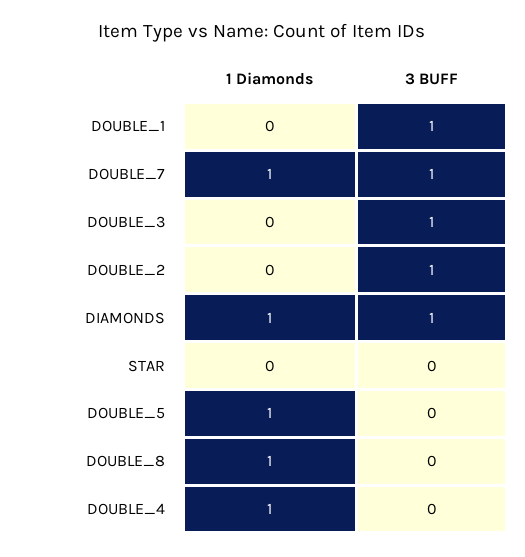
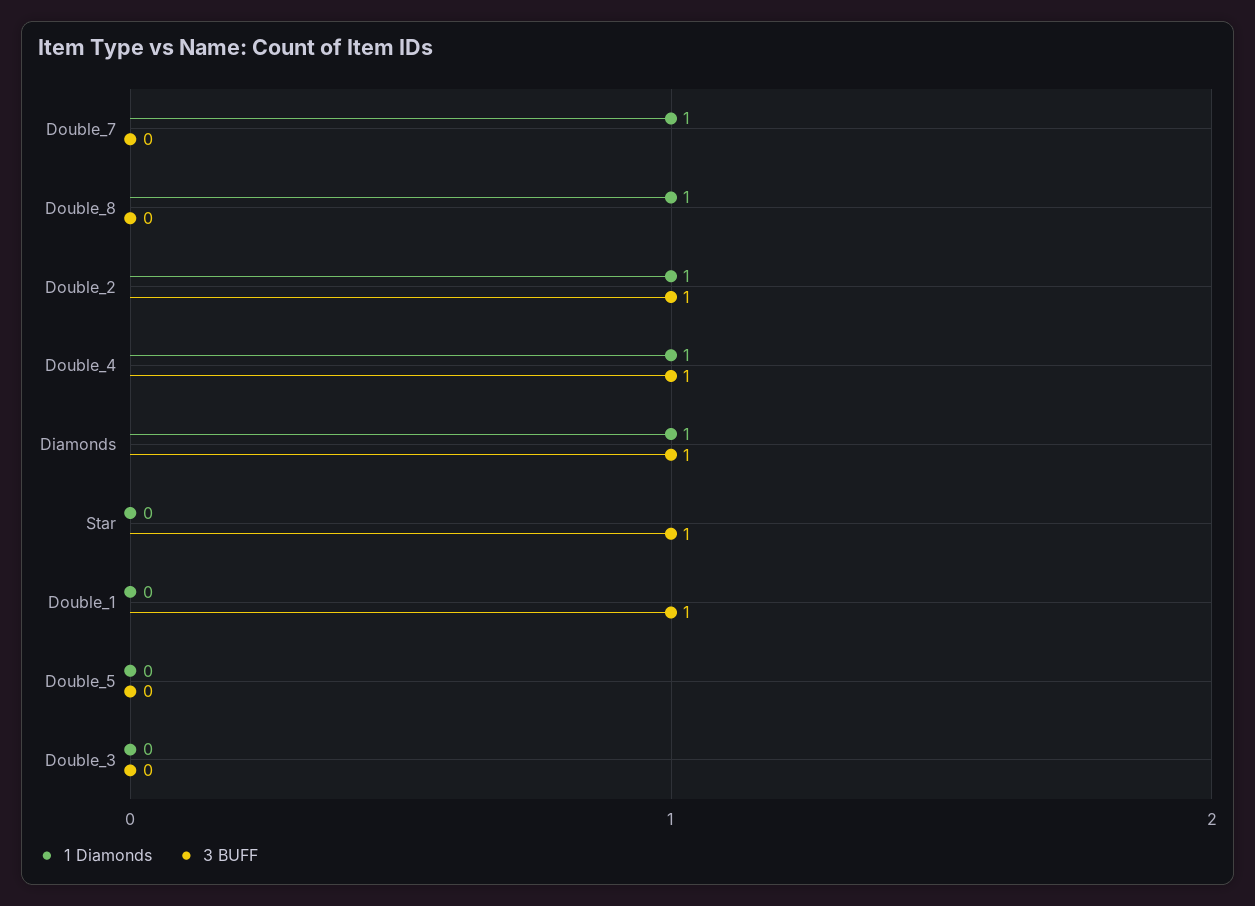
3 BUFF, DOUBLE_7: 1 -> 0
3 BUFF, DOUBLE_3: 1 -> 0
1 Diamonds, DOUBLE_2: 0 -> 1
3 BUFF, STAR: 0 -> 1
1 Diamonds, DOUBLE_5: 1 -> 0
3 BUFF, DOUBLE_4: 0 -> 1

